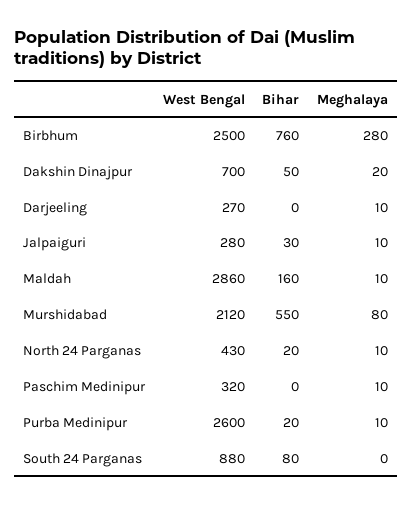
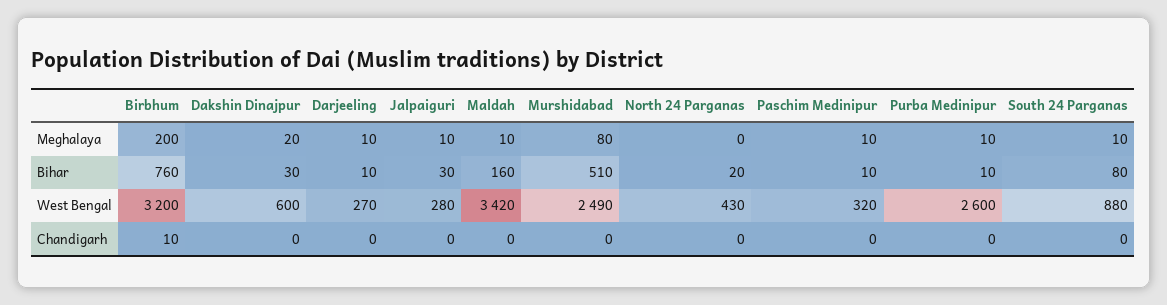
West Bengal, Birbhum: 2500 -> 3200
Meghalaya, Birbhum: 280 -> 200
West Bengal, Dakshin Dinajpur: 700 -> 600
Bihar, Dakshin Dinajpur: 50 -> 30
Bihar, Darjeeling: 0 -> 10
West Bengal, Maldah: 2860 -> 3420
West Bengal, Murshidabad: 2120 -> 2490
Bihar, Murshidabad: 550 -> 510
Meghalaya, North 24 Parganas: 10 -> 0
Bihar, Paschim Medinipur: 0 -> 10
Bihar, Purba Medinipur: 20 -> 10
Meghalaya, South 24 Parganas: 0 -> 10
Chandigarh, Birbhum: none -> 10
Chandigarh, Dakshin Dinajpur: none -> 0
Chandigarh, Darjeeling: none -> 0
Chandigarh, Jalpaiguri: none -> 0
Chandigarh, Maldah: none -> 0
Chandigarh, Murshidabad: none -> 0
Chandigarh, North 24 Parganas: none -> 0
Chandigarh, Paschim Medinipur: none -> 0
Chandigarh, Purba Medinipur: none -> 0
Chandigarh, South 24 Parganas: none -> 0

